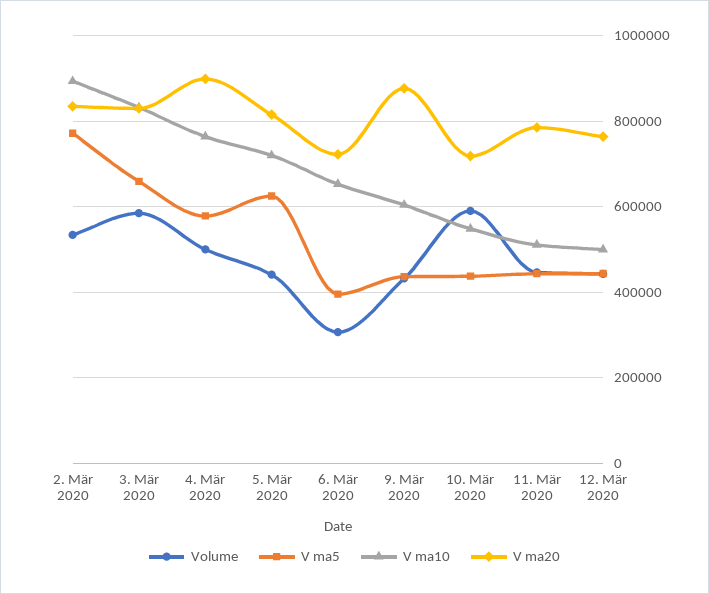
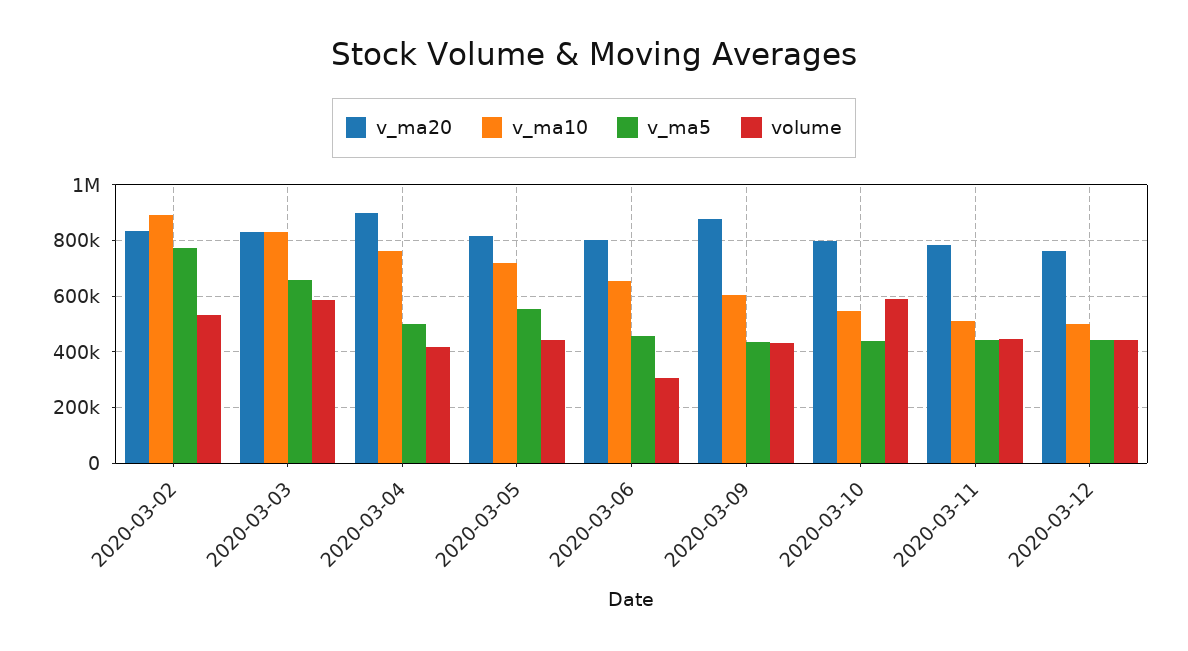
Volume, 4. Mär 2020: 500000 -> 425000
V ma5, 4. Mär 2020: 580000 -> 500000
V ma5, 5. Mär 2020: 620000 -> 550000
V ma5, 6. Mär 2020: 400000 -> 450000
V ma20, 6. Mär 2020: 720000 -> 800000
V ma20, 10. Mär 2020: 720000 -> 800000

